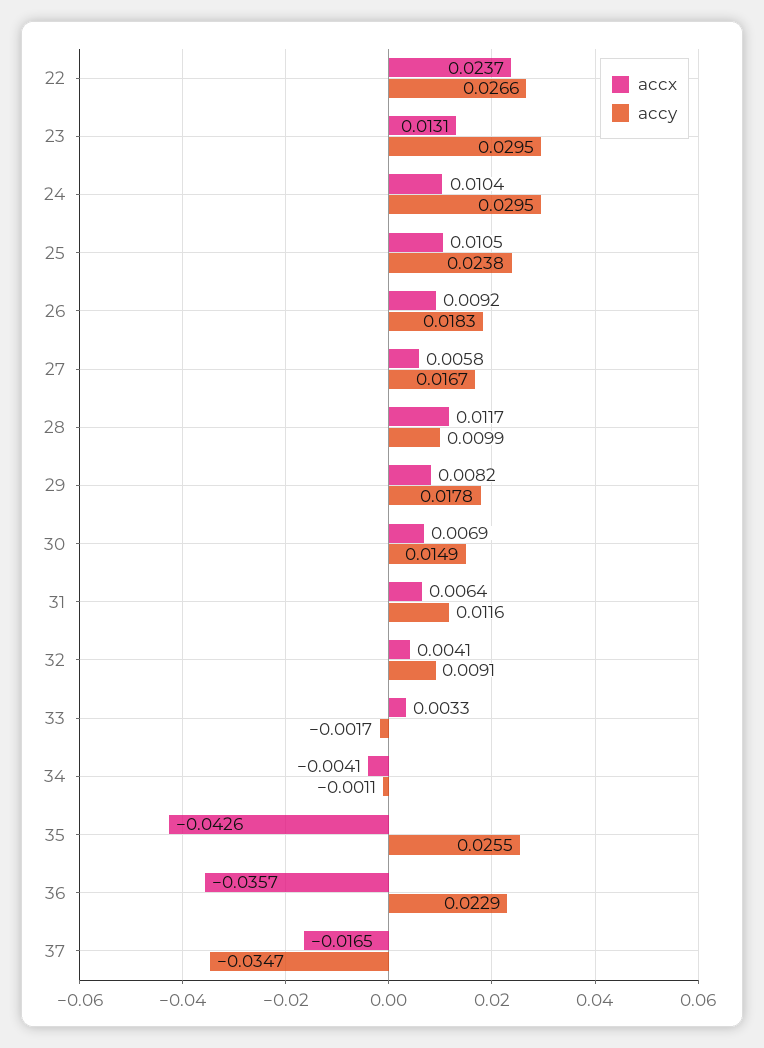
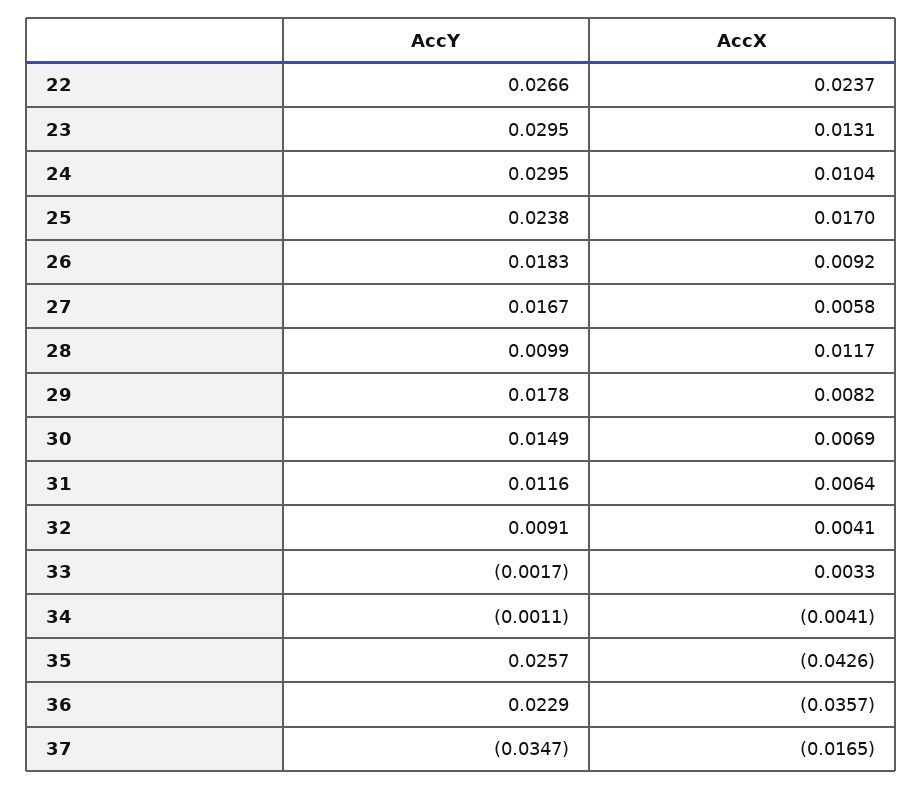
accx, 25: 0.0105 -> 0.017
accy, 35: 0.0255 -> 0.0257

